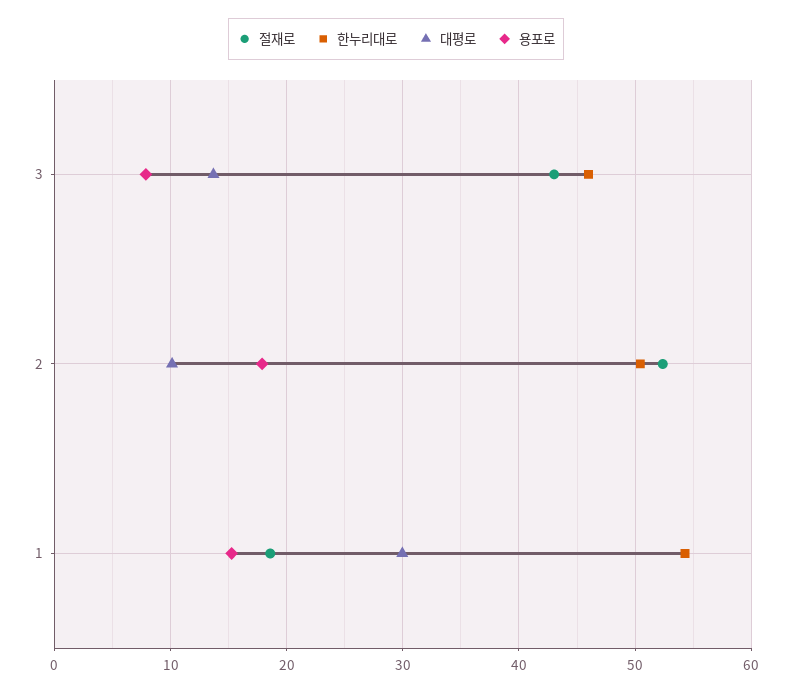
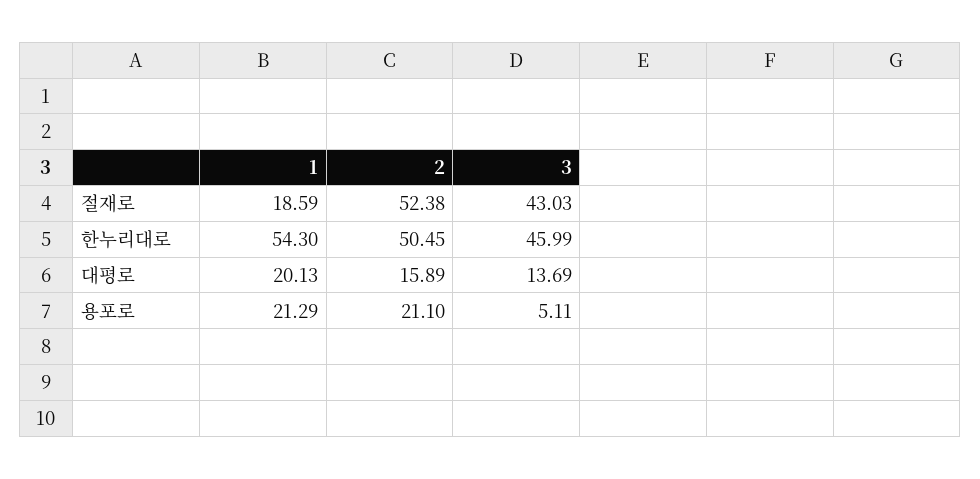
용포로, 3: 8 -> 5.11
대평로, 2: 10 -> 15.89
용포로, 2: 18 -> 21.1
대평로, 1: 30 -> 20.13
용포로, 1: 15 -> 21.29

